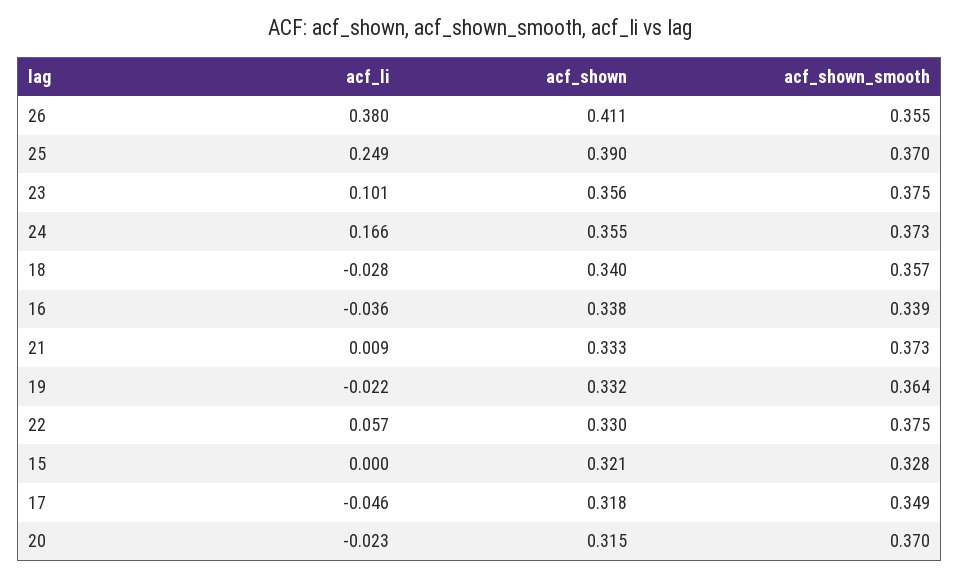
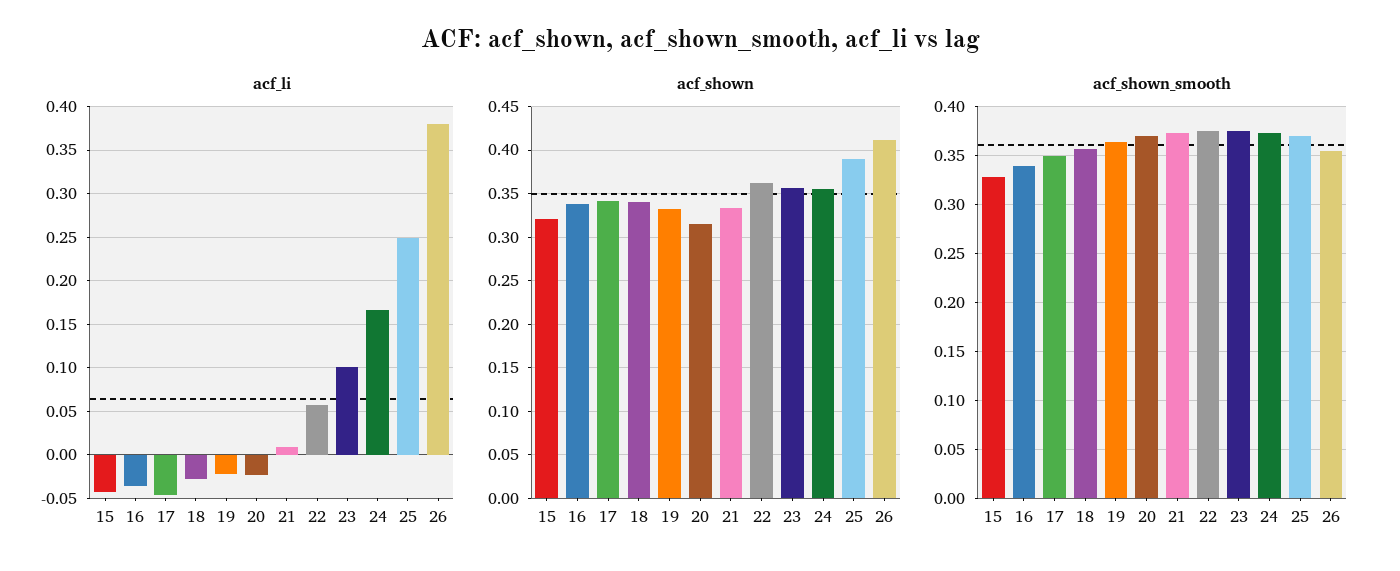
acf_shown, 22: 0.33 -> 0.36
acf_li, 15: 0 -> -0.04
acf_shown, 17: 0.318 -> 0.34

